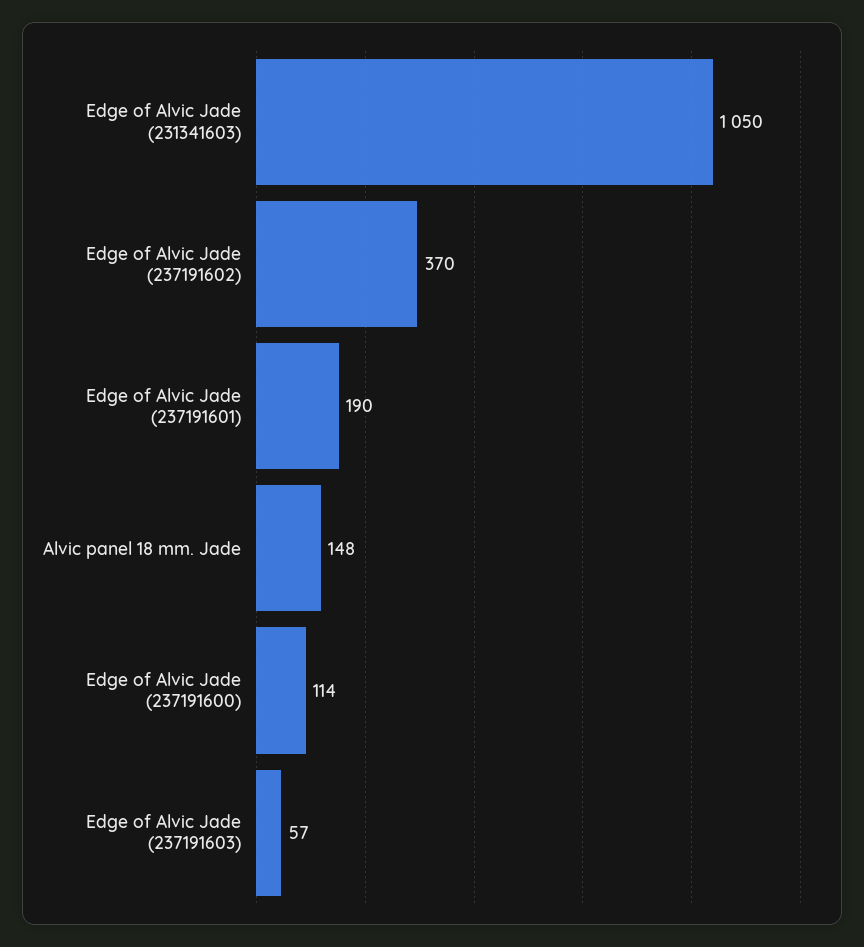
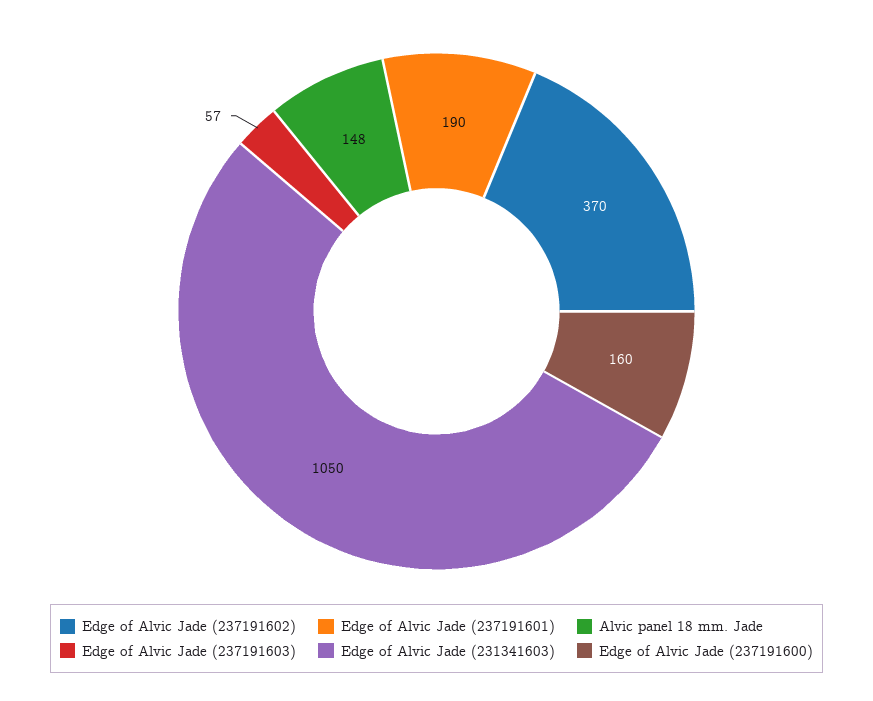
Edge of Alvic Jade (237191600): 114 -> 160

